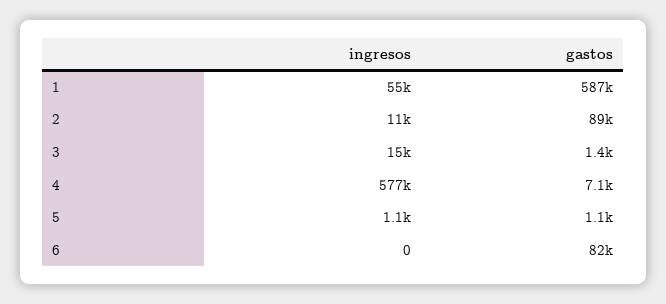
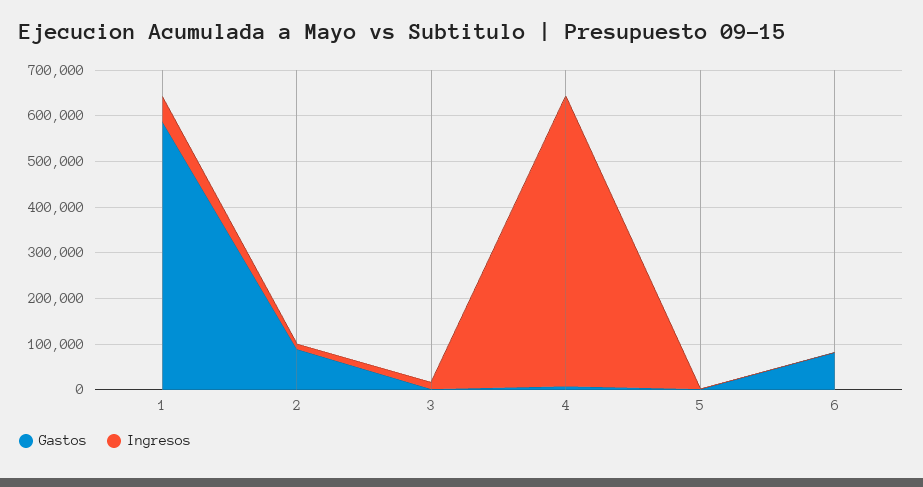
ingresos, 4: 577000 -> 640000

